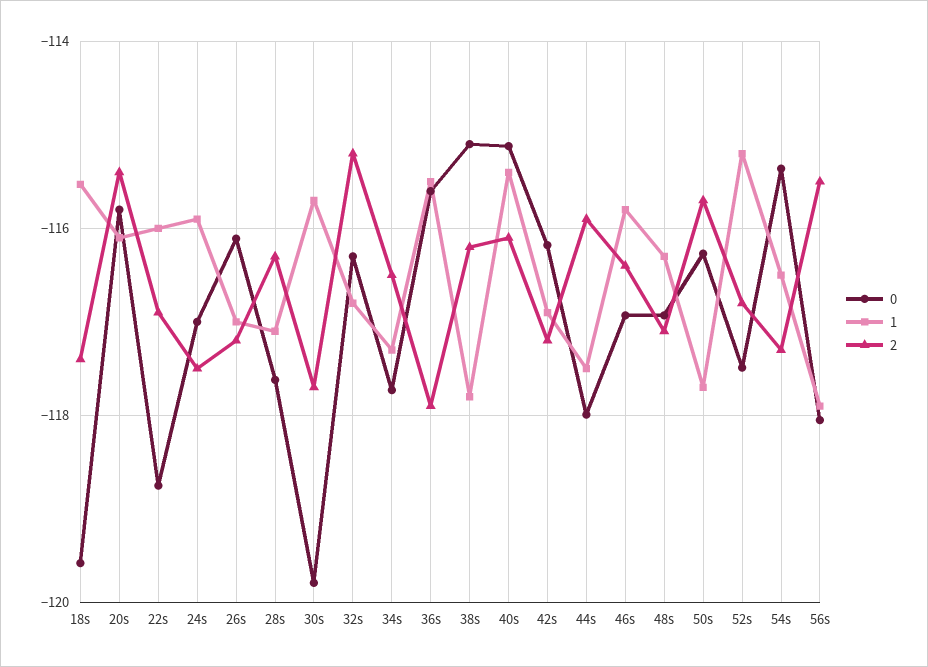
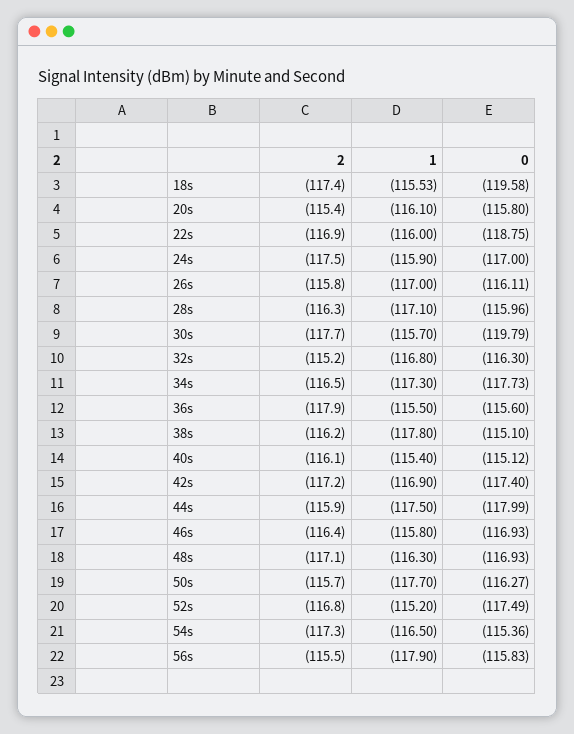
2, 26s: -117.2 -> -115.8
0, 28s: -117.6 -> -115.96
0, 42s: -116.2 -> -117.4
0, 56s: -118 -> -115.83

